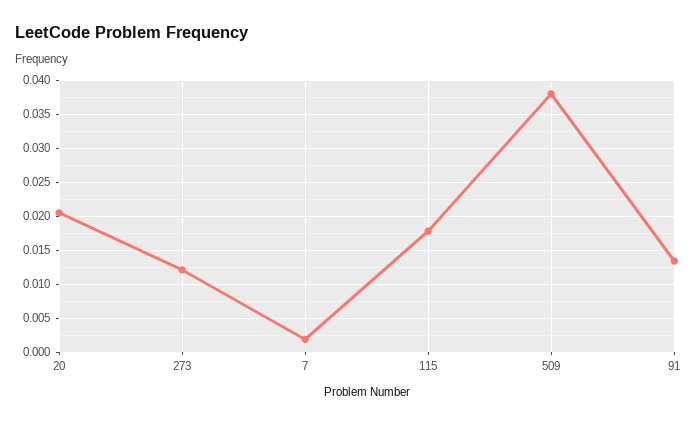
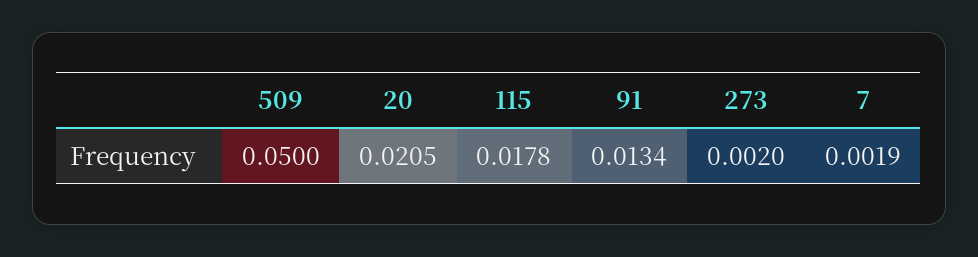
273: 0.012 -> 0.002
509: 0.038 -> 0.05

